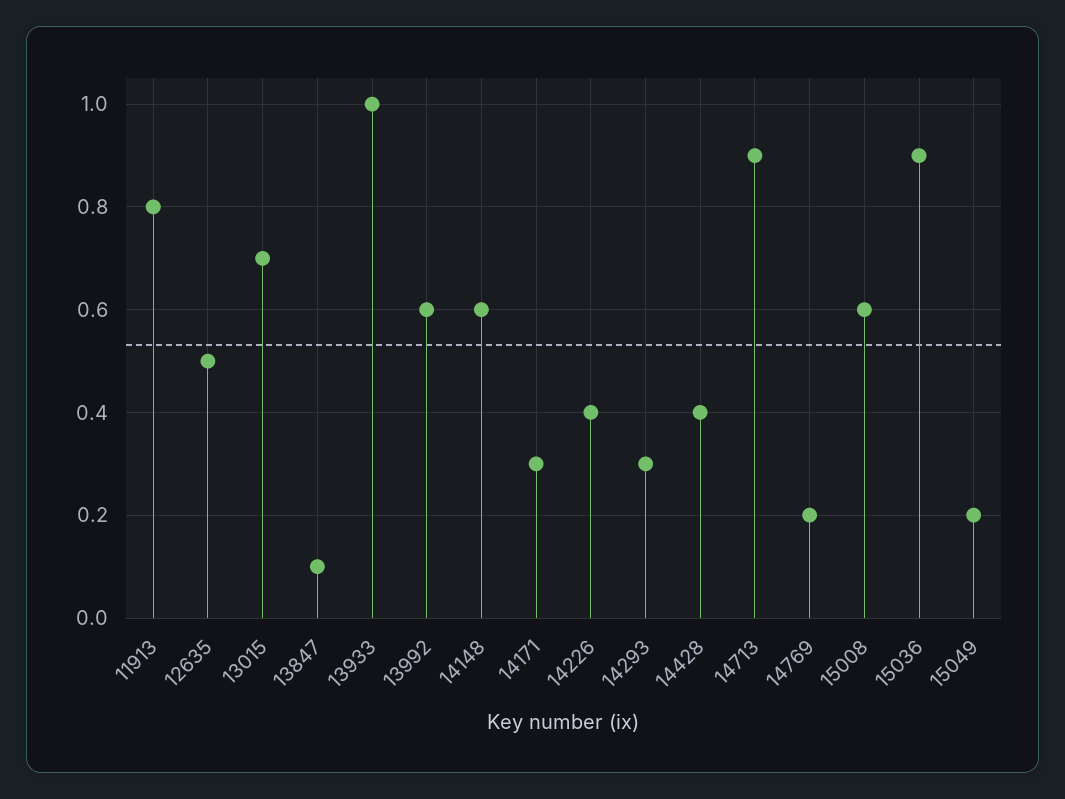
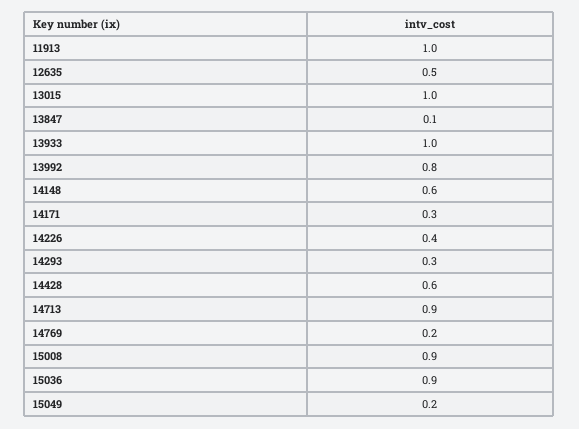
11913: 0.8 -> 1
13015: 0.7 -> 1
13992: 0.6 -> 0.8
14428: 0.4 -> 0.6
15008: 0.6 -> 0.9

